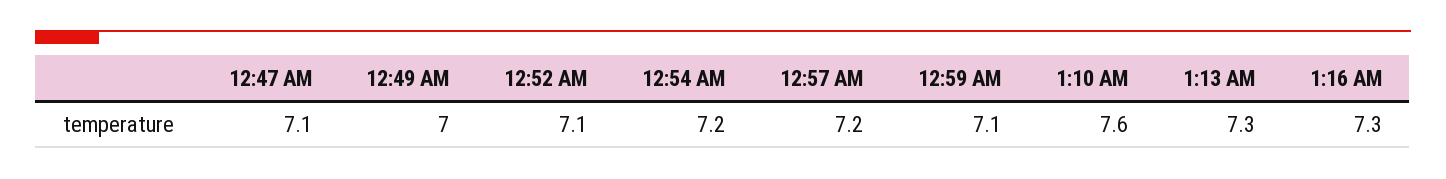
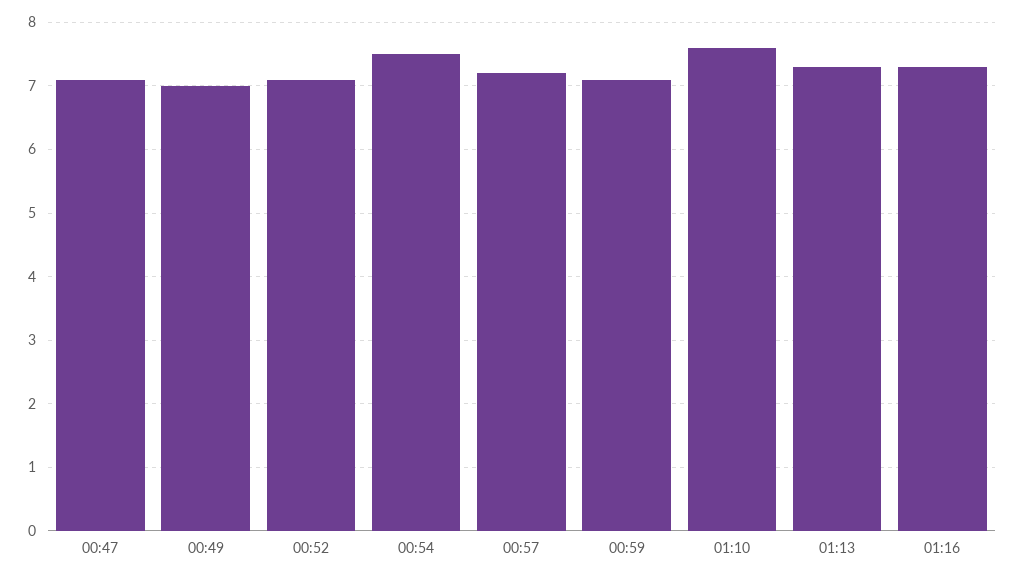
12:54 AM: 7.2 -> 7.5

